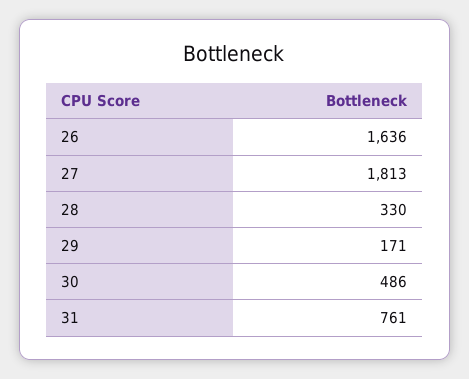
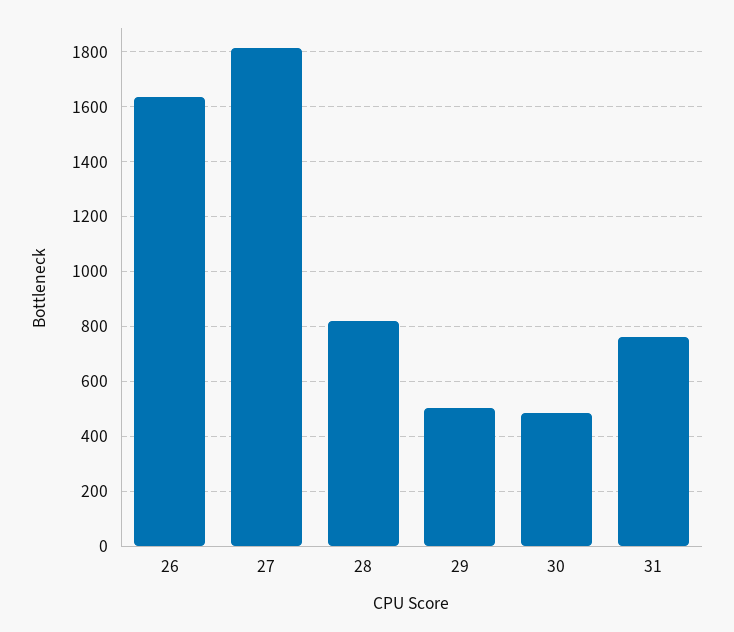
28: 330 -> 825
29: 171 -> 500

